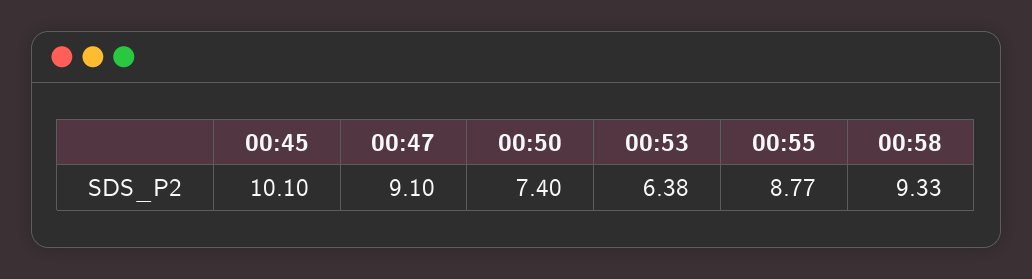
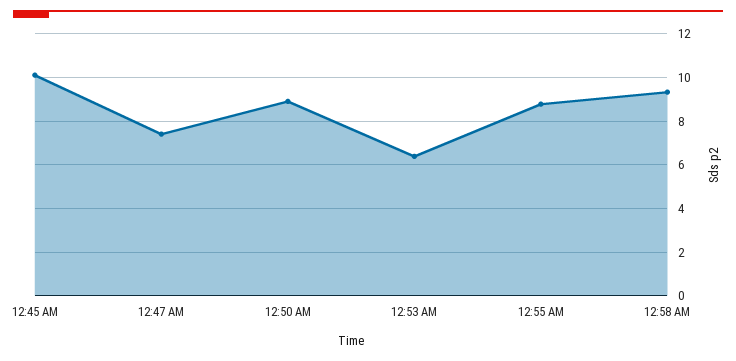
00:47: 9.1 -> 7.5
00:50: 7.4 -> 9

